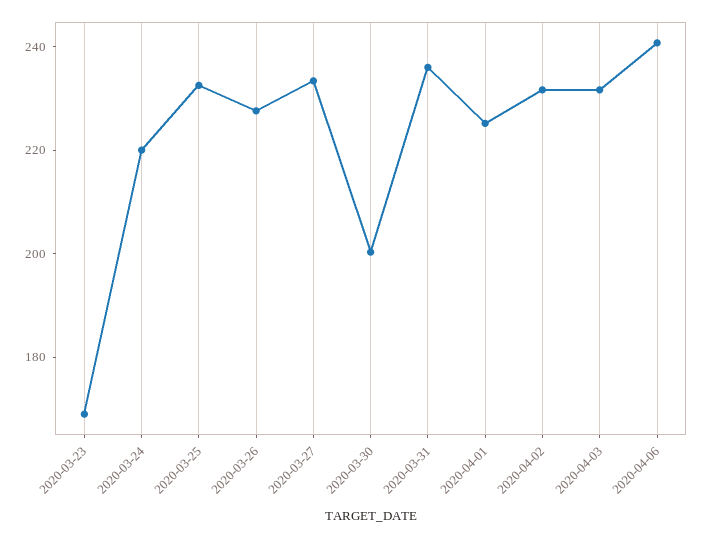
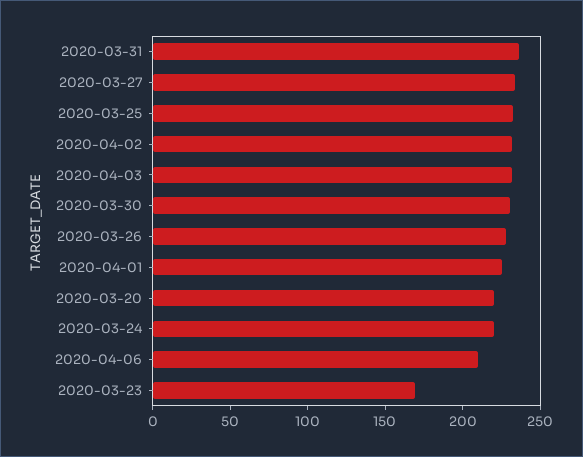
2020-03-30: 200 -> 230
2020-04-06: 240 -> 210
2020-03-20: none -> 220

